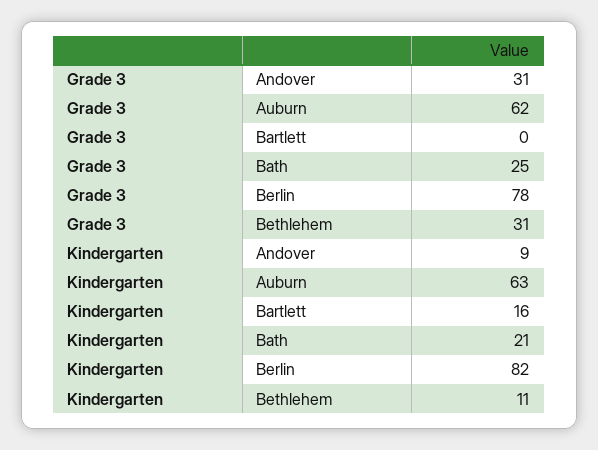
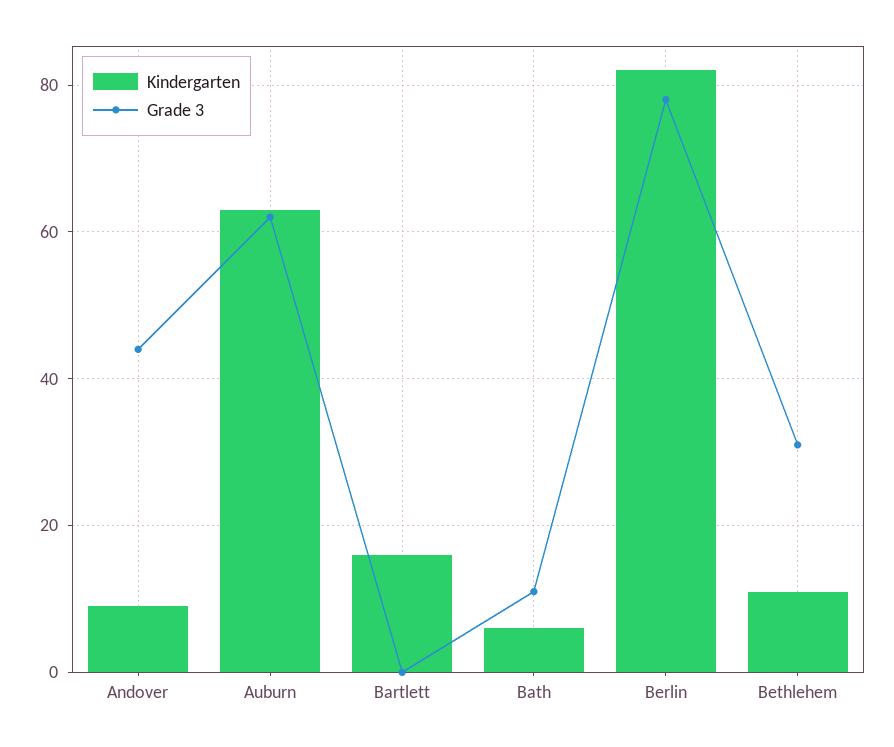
Grade 3, Andover: 31 -> 45
Grade 3, Bath: 25 -> 10
Kindergarten, Bath: 21 -> 5

